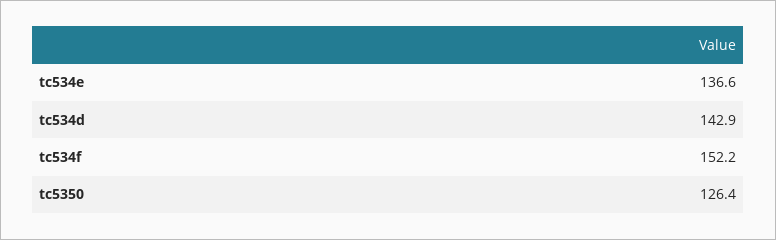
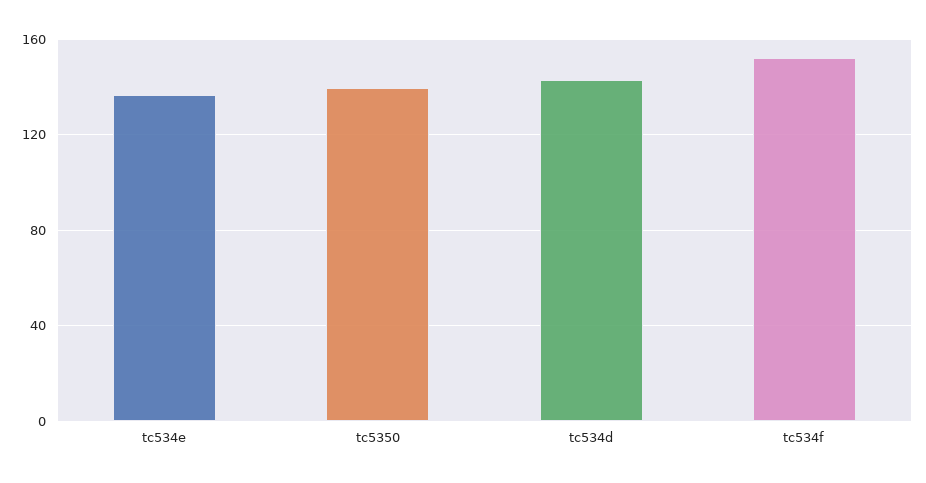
tc5350: 126.4 -> 140

